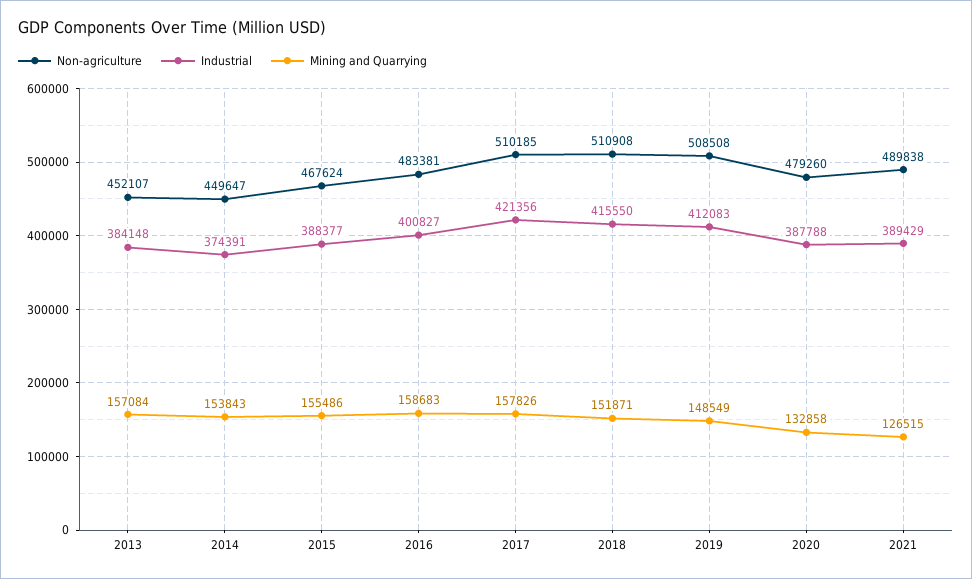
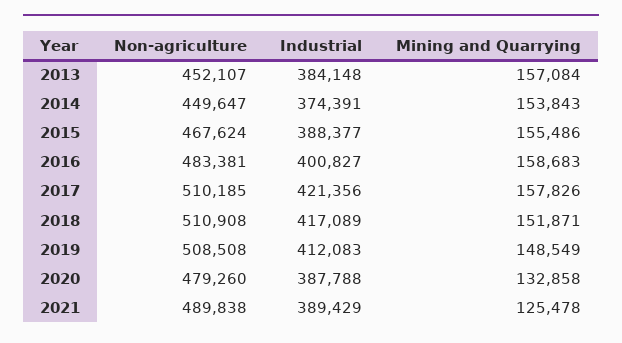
Industrial, 2018: 415550 -> 417089
Mining and Quarrying, 2021: 126515 -> 125478

